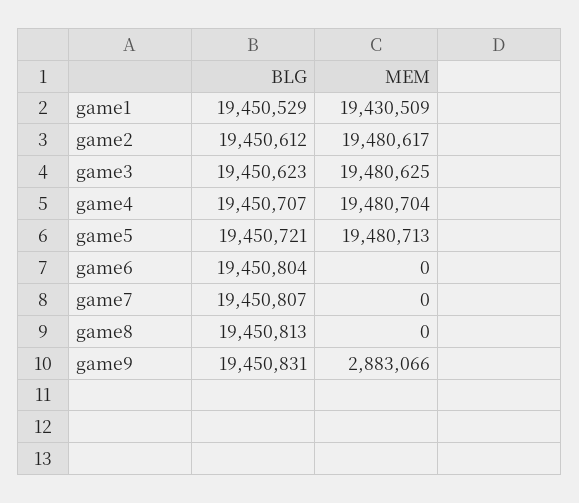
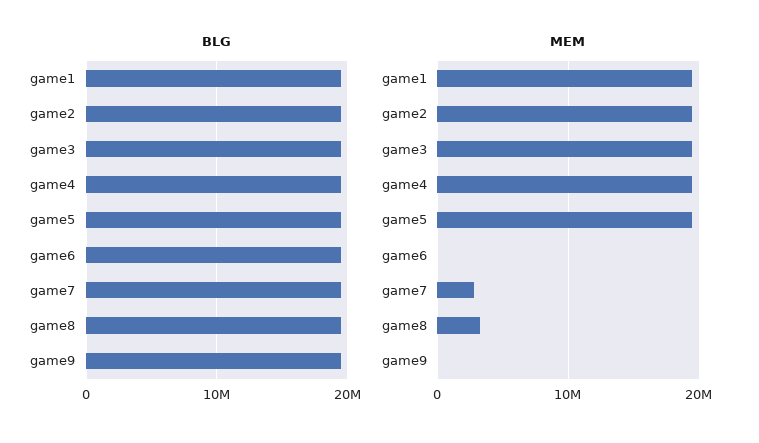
MEM, game7: 0 -> 3000000
MEM, game8: 0 -> 3000000
MEM, game9: 2883066 -> 0

